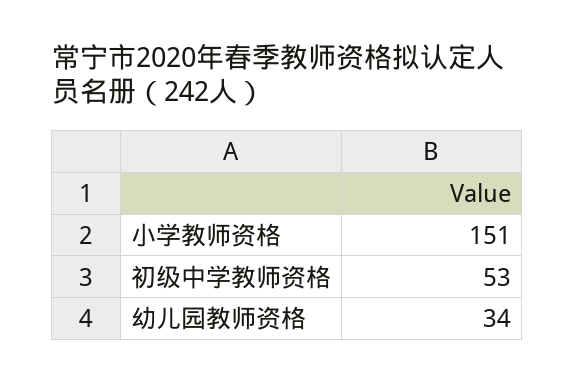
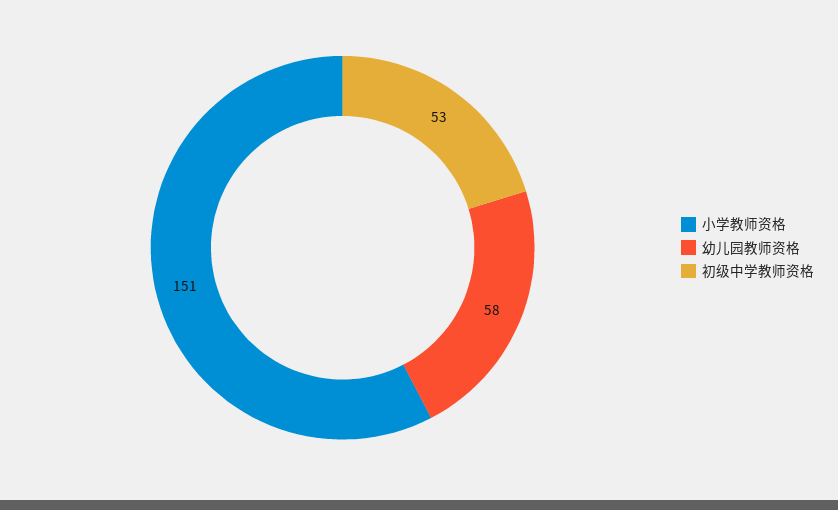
幼儿园教师资格: 34 -> 58

